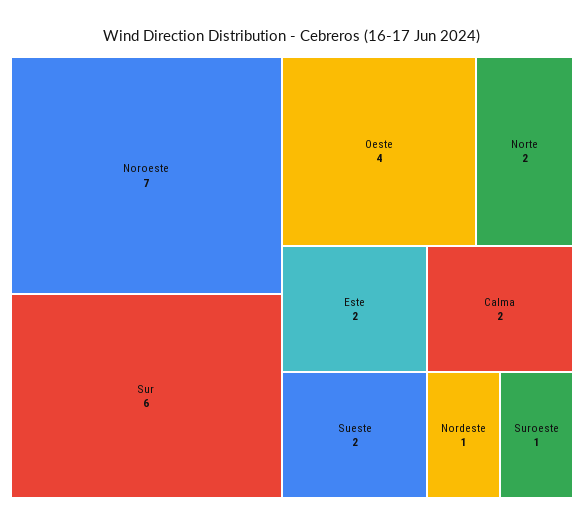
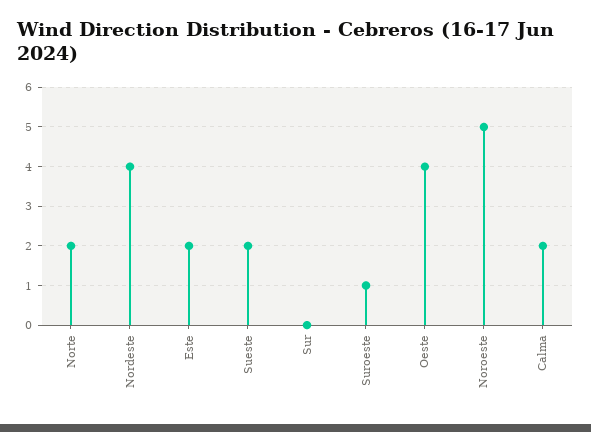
Noroeste: 7 -> 5
Sur: 6 -> 0
Nordeste: 1 -> 4

